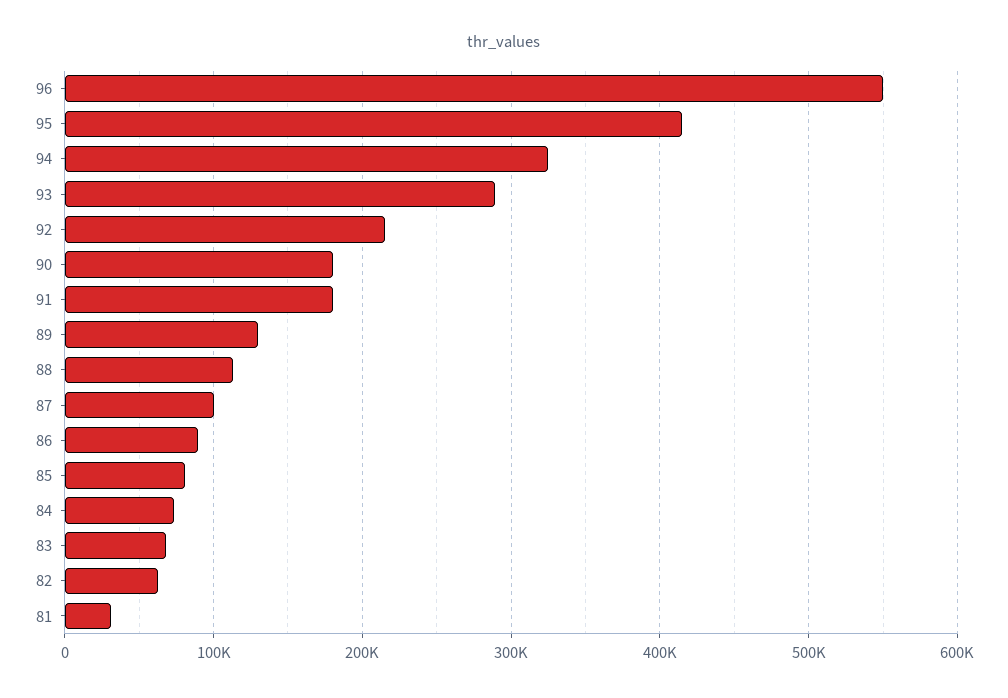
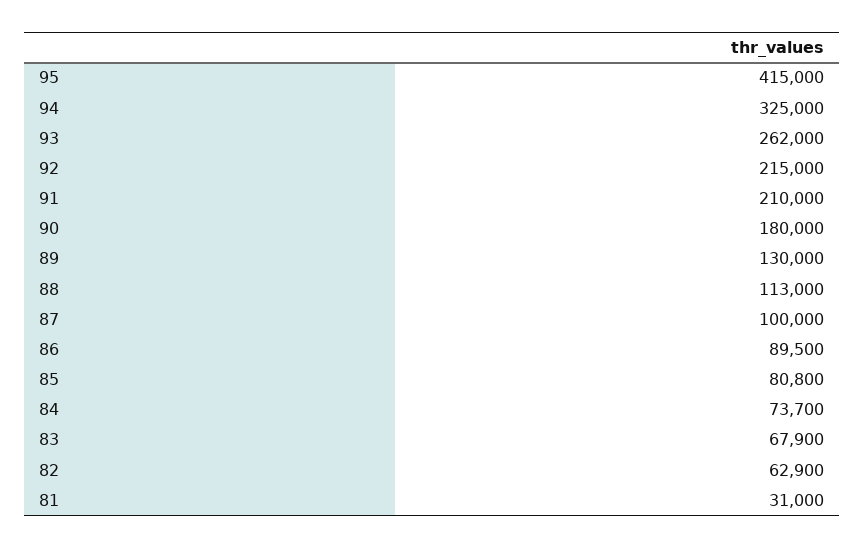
96: 550000 -> none
93: 290000 -> 262000
91: 180000 -> 210000

